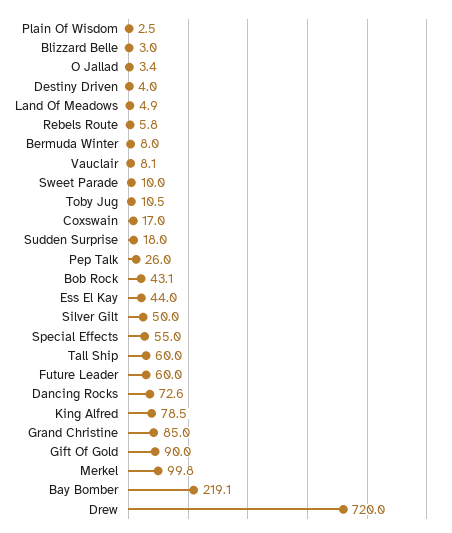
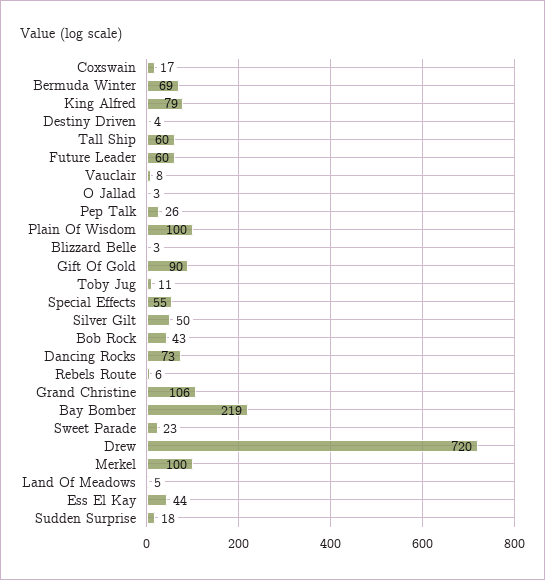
Plain Of Wisdom: 2.5 -> 100
Bermuda Winter: 8 -> 69
Sweet Parade: 10 -> 23
Grand Christine: 85 -> 106

